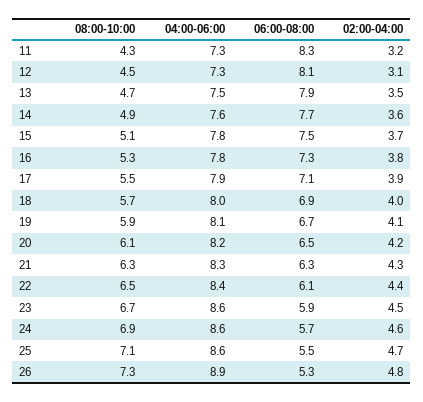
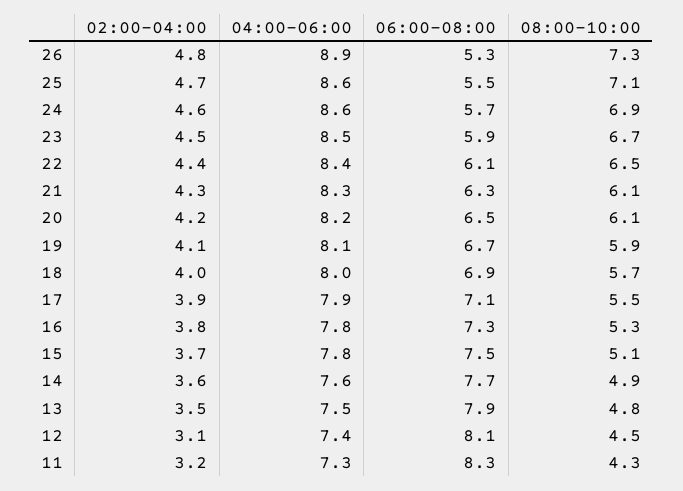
04:00-06:00, 12: 7.3 -> 7.4
08:00-10:00, 13: 4.7 -> 4.8
08:00-10:00, 21: 6.3 -> 6.1
04:00-06:00, 23: 8.6 -> 8.5

